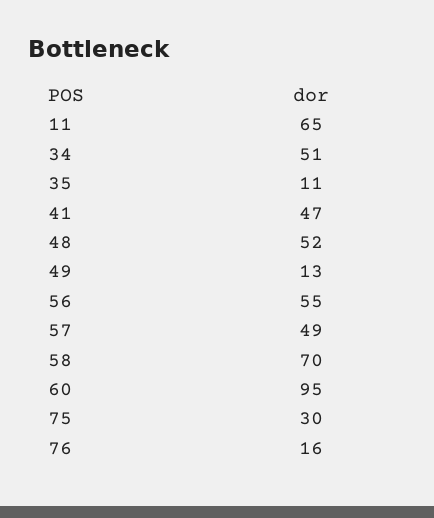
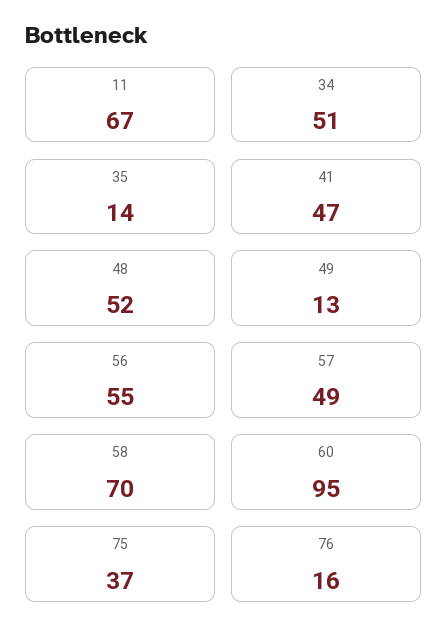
11: 65 -> 67
35: 11 -> 14
75: 30 -> 37

